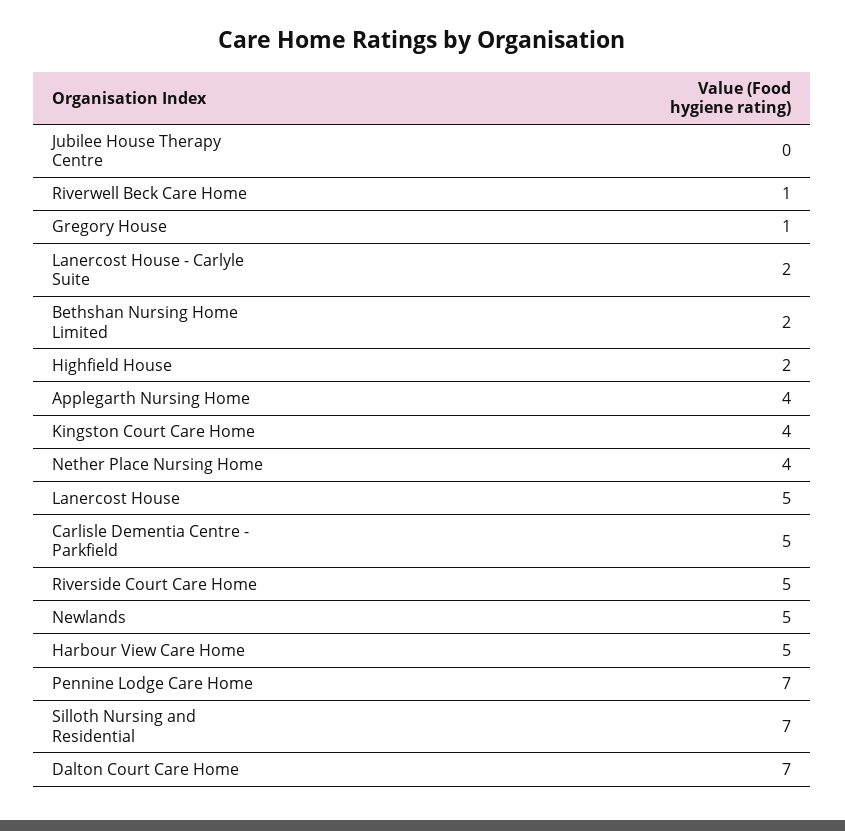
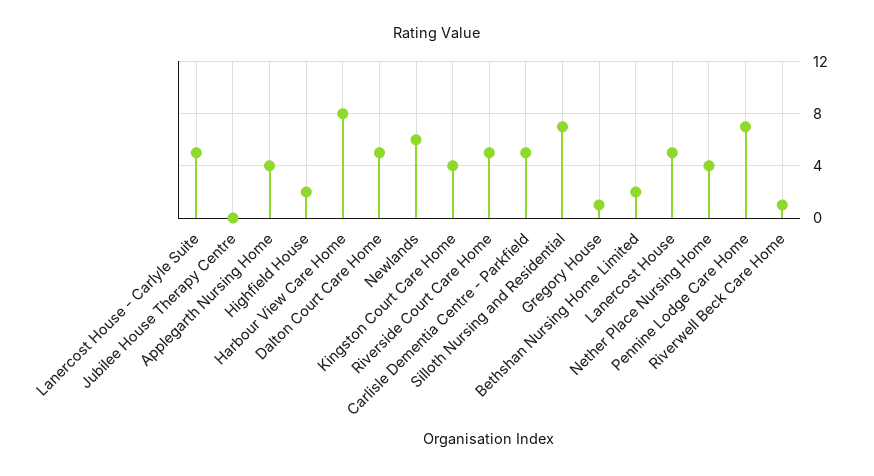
Lanercost House - Carlyle Suite: 2 -> 5
Newlands: 5 -> 6
Harbour View Care Home: 5 -> 8
Dalton Court Care Home: 7 -> 5

